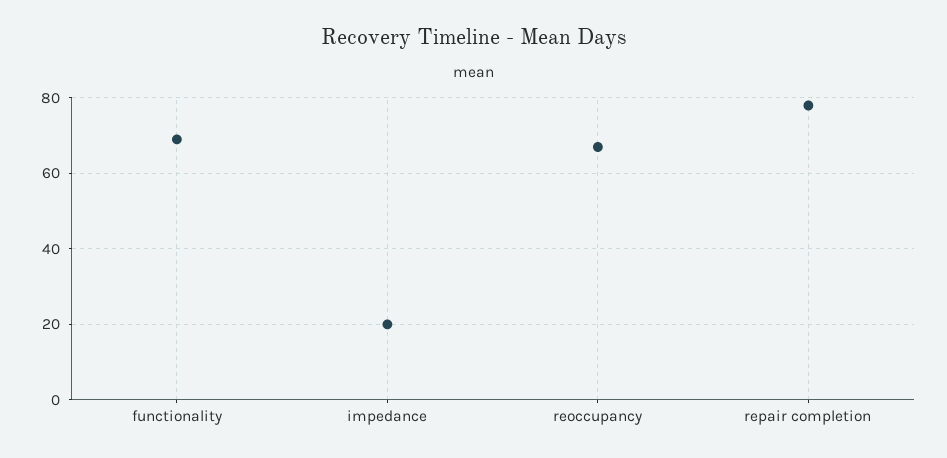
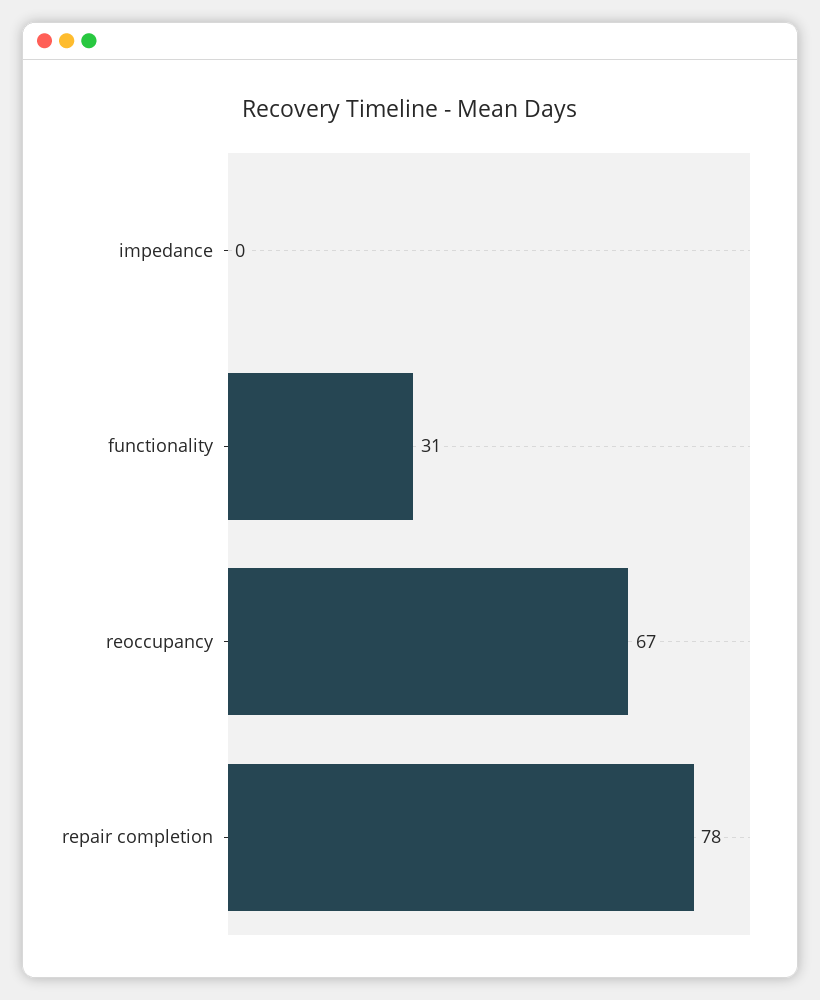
functionality: 70 -> 31
impedance: 20 -> 0

